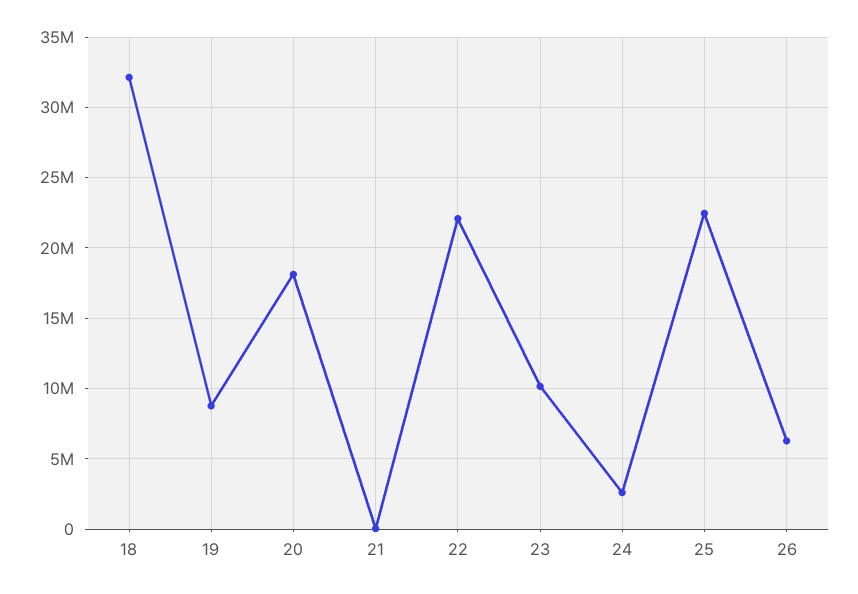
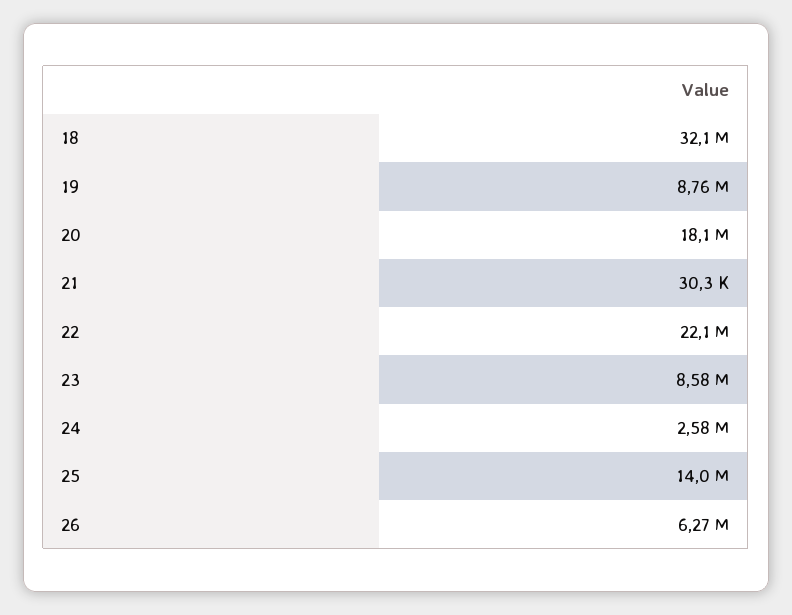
23: 10000000 -> 8580000
25: 22500000 -> 14000000

